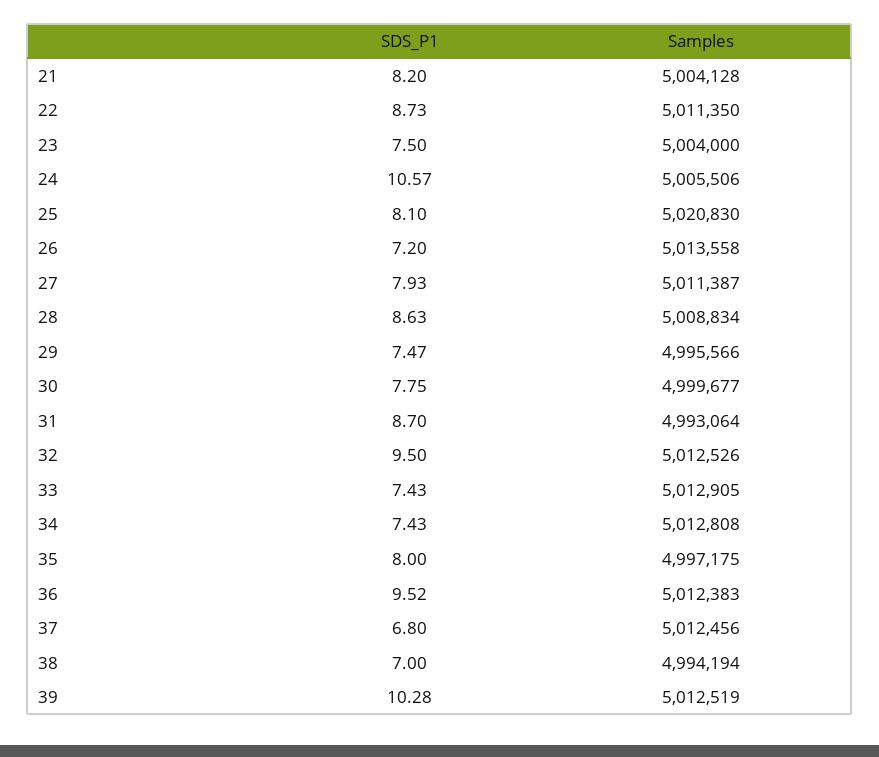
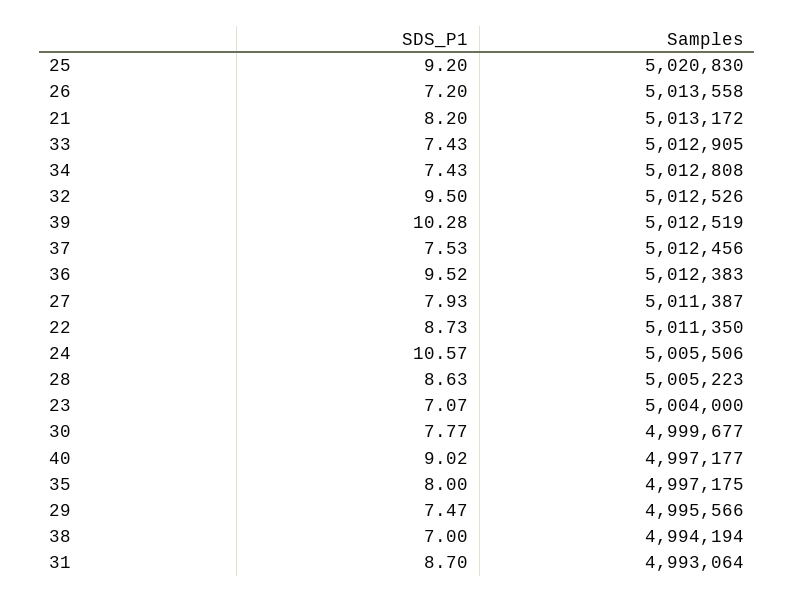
Samples, 21: 5004128 -> 5013172
SDS_P1, 23: 7.5 -> 7.07
SDS_P1, 25: 8.1 -> 9.2
Samples, 28: 5008834 -> 5005223
SDS_P1, 30: 7.75 -> 7.77
SDS_P1, 37: 6.8 -> 7.53
SDS_P1, 40: none -> 9.02
Samples, 40: none -> 4997177

